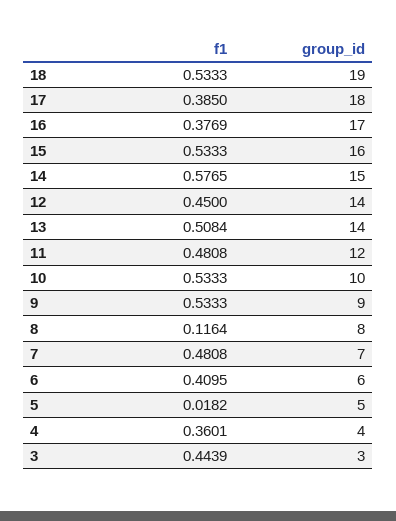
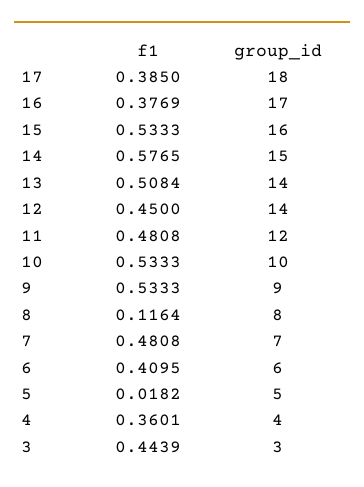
f1, 18: 0.5333 -> none
group_id, 18: 19 -> none

